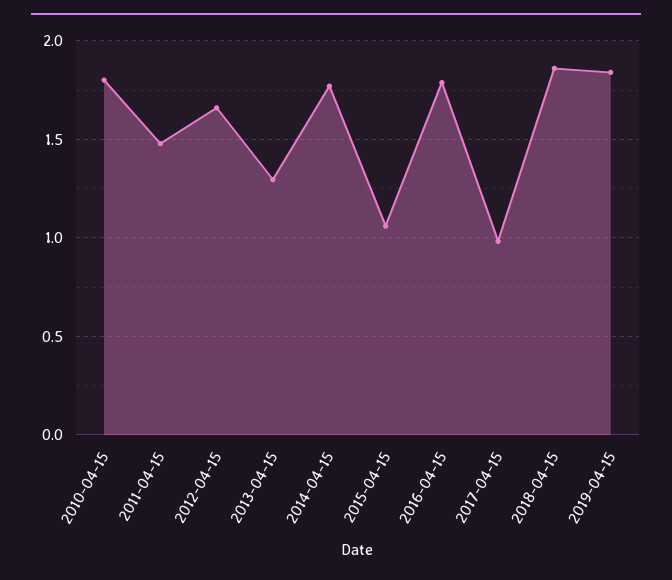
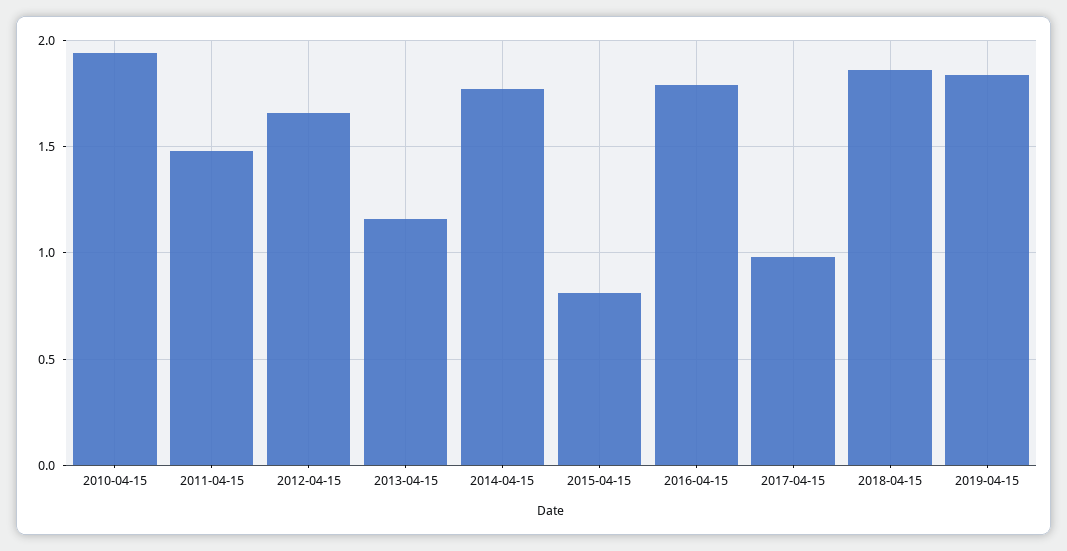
2010-04-15: 1.8 -> 1.95
2013-04-15: 1.3 -> 1.15
2015-04-15: 1.05 -> 0.8

